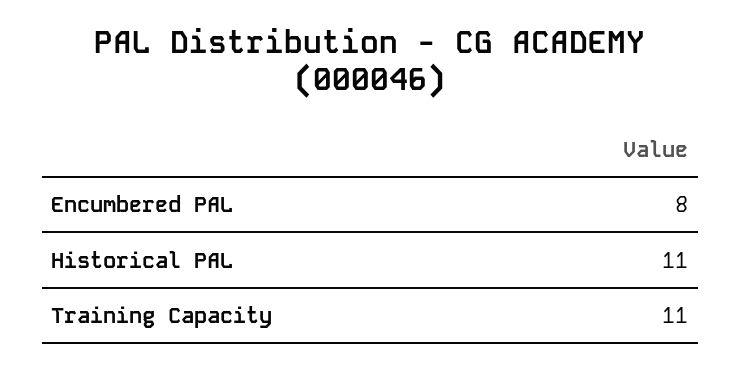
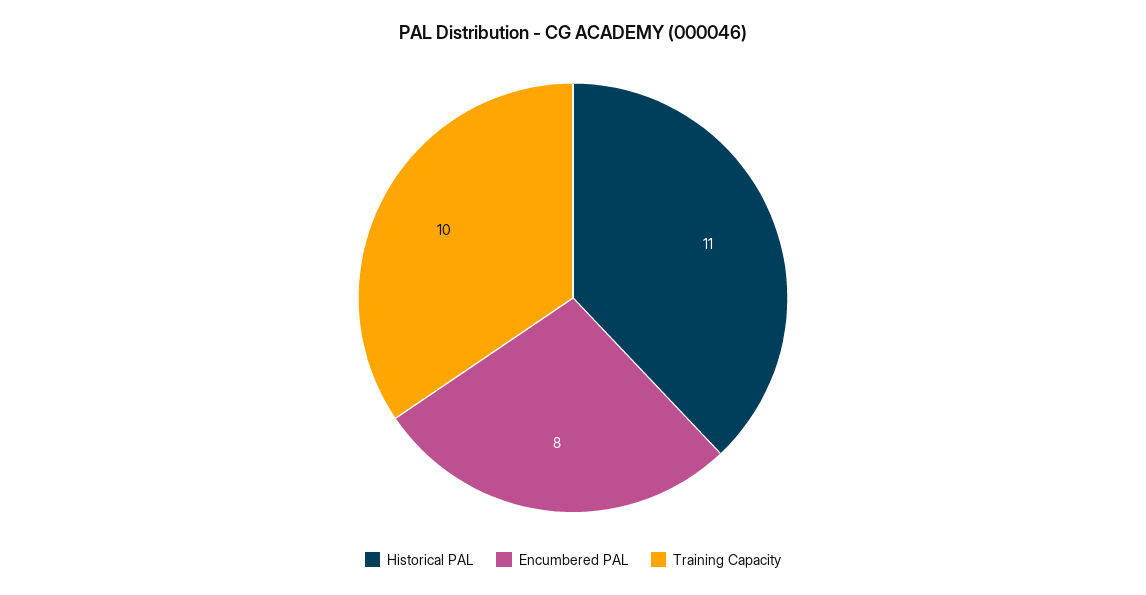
Training Capacity: 11 -> 10

